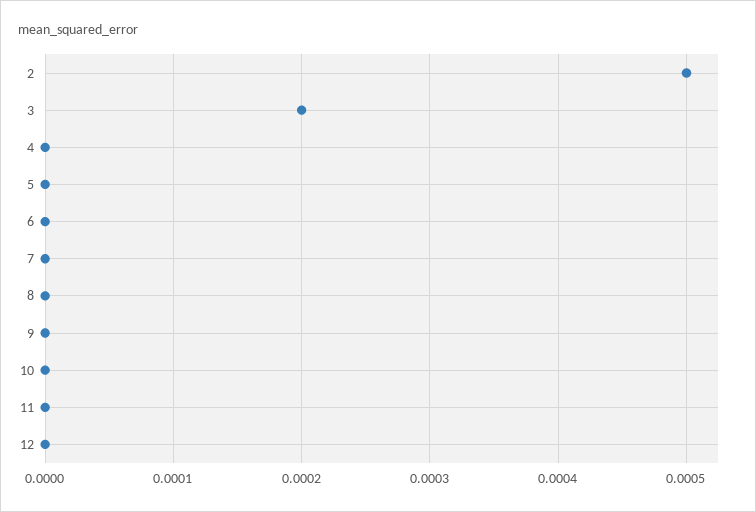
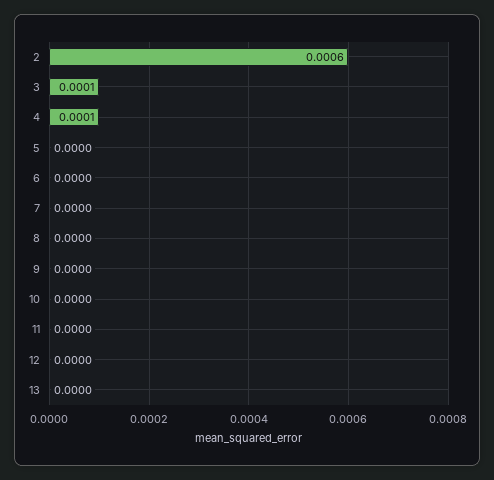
2: 0.0005 -> 0.0006
3: 0.0002 -> 0.0001
4: 0 -> 0.0001
13: none -> 0

